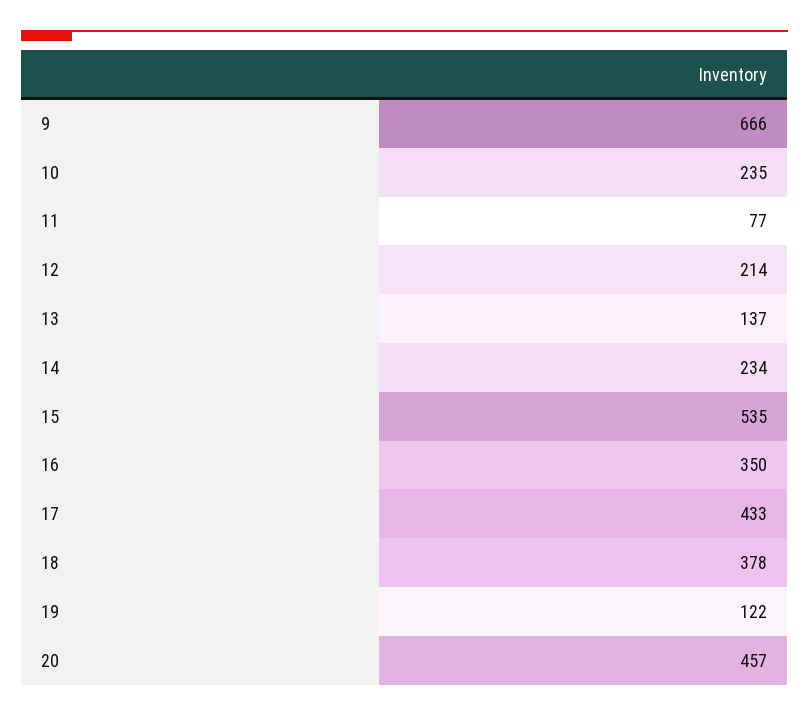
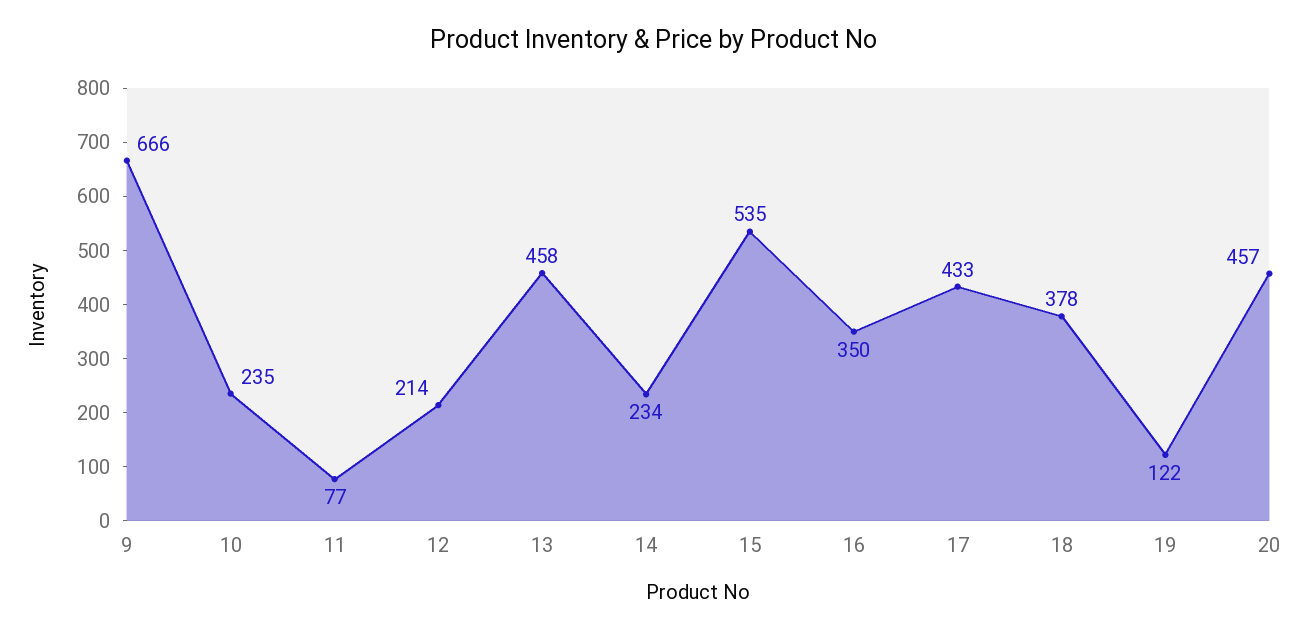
13: 137 -> 458

